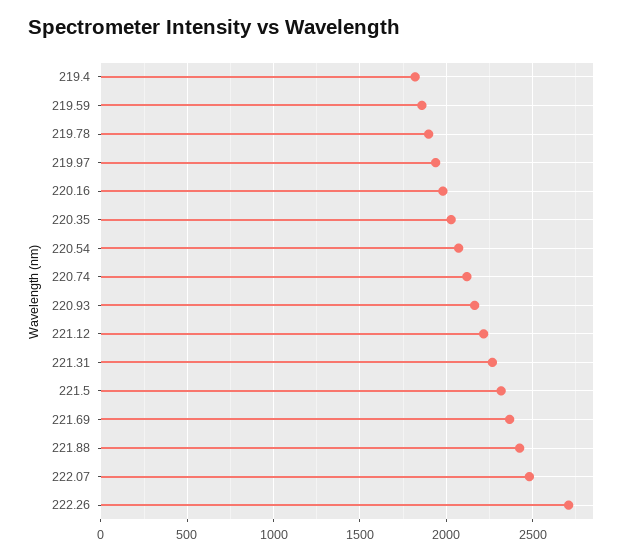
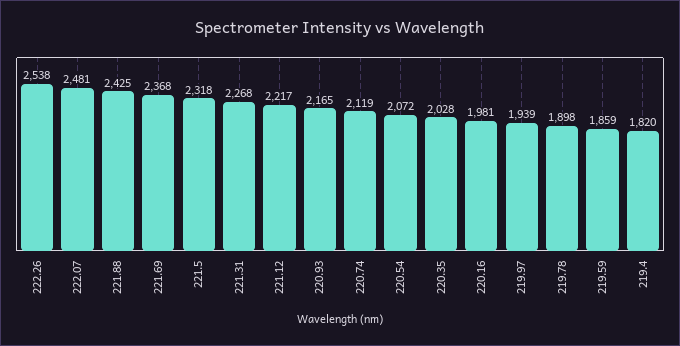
222.26: 2700 -> 2538

